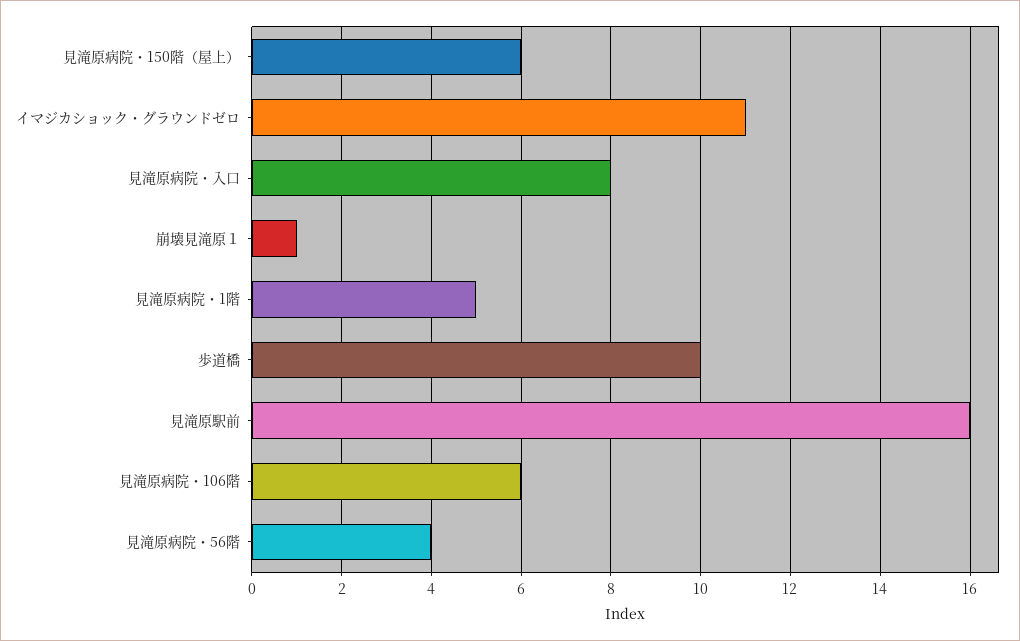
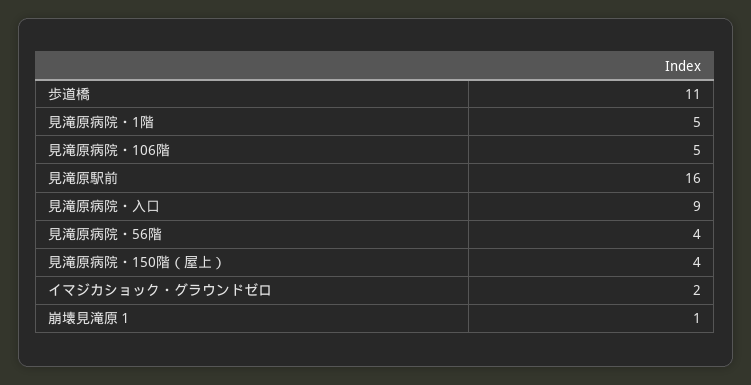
見滝原病院・150階（屋上）: 6 -> 4
イマジカショック・グラウンドゼロ: 11 -> 2
見滝原病院・入口: 8 -> 9
歩道橋: 10 -> 11
見滝原病院・106階: 6 -> 5

